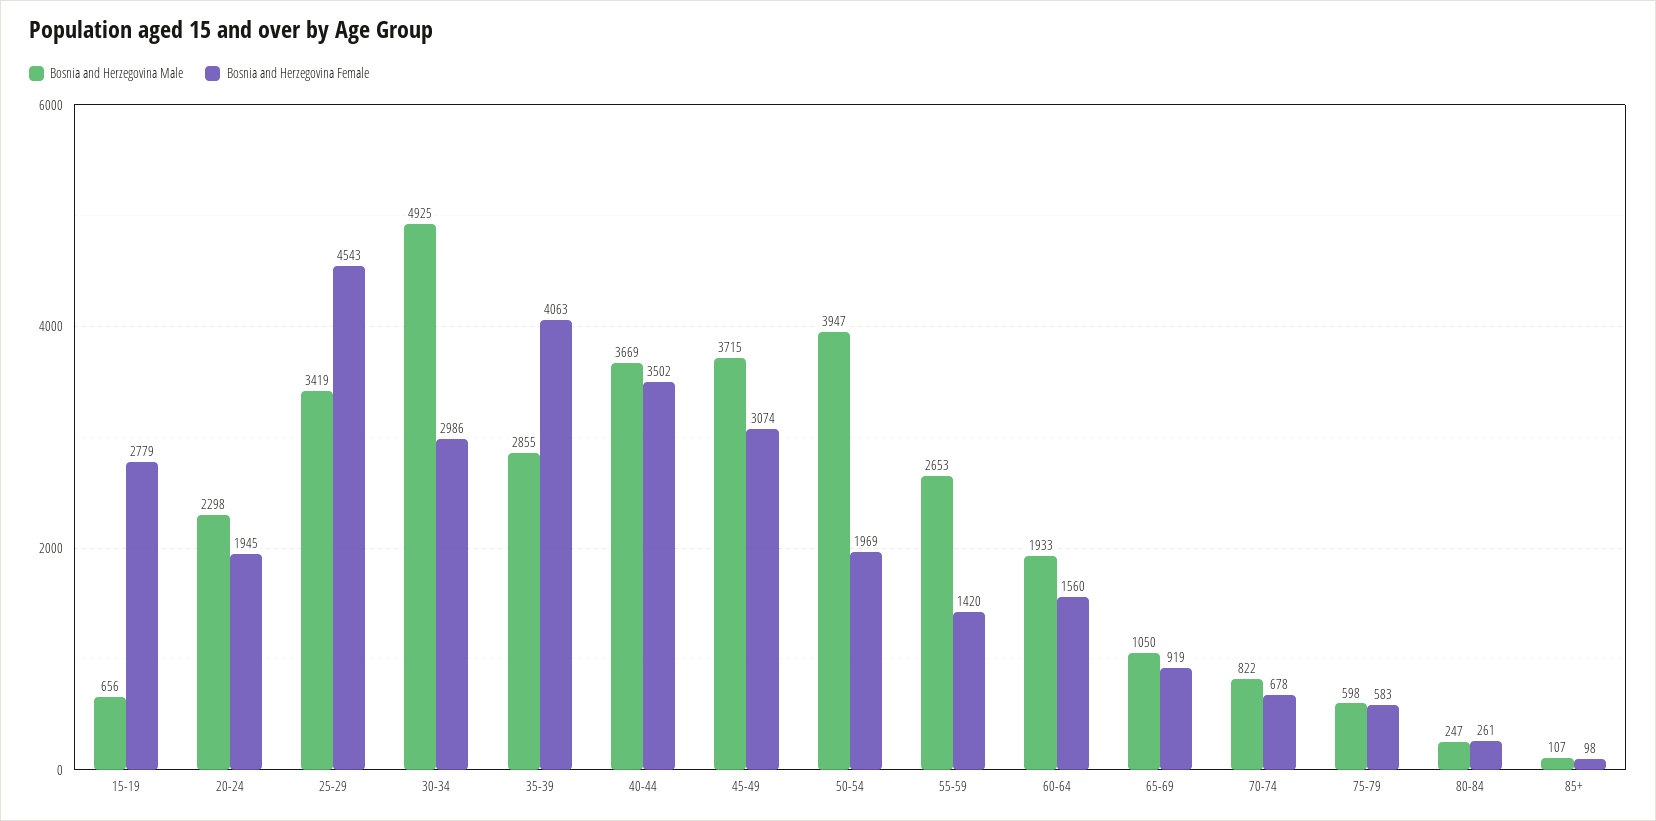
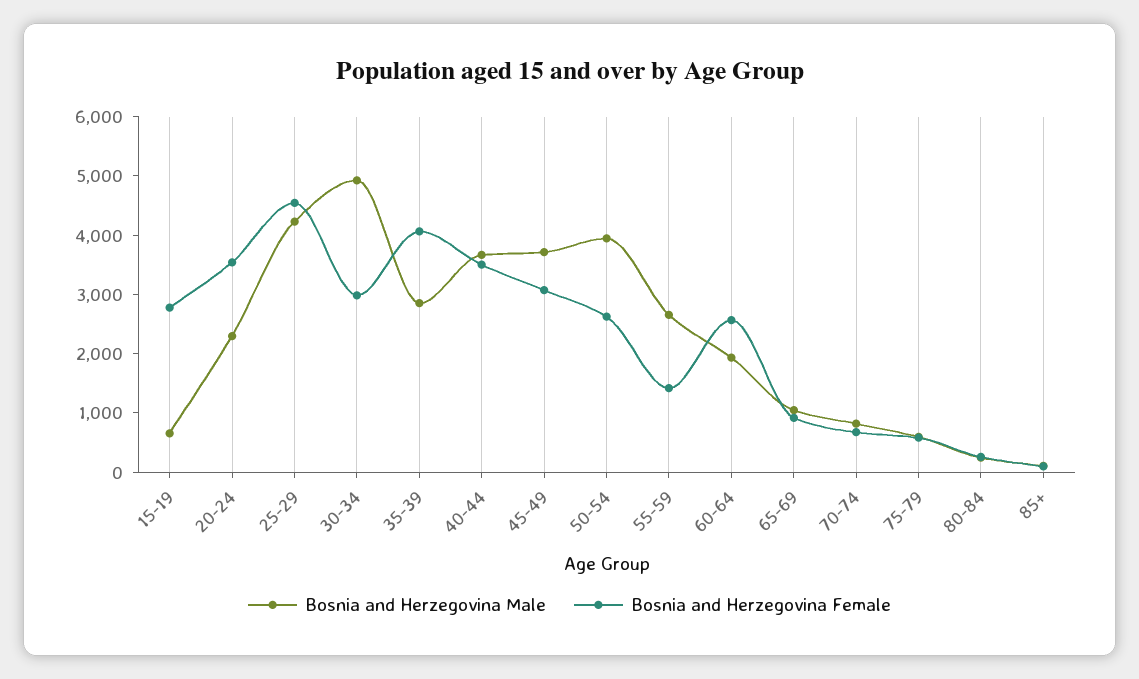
Bosnia and Herzegovina Female, 20-24: 1945 -> 3600
Bosnia and Herzegovina Male, 25-29: 3419 -> 4200
Bosnia and Herzegovina Female, 50-54: 1969 -> 2600
Bosnia and Herzegovina Female, 60-64: 1560 -> 2600

